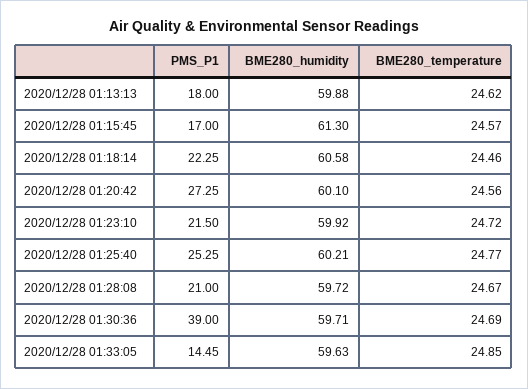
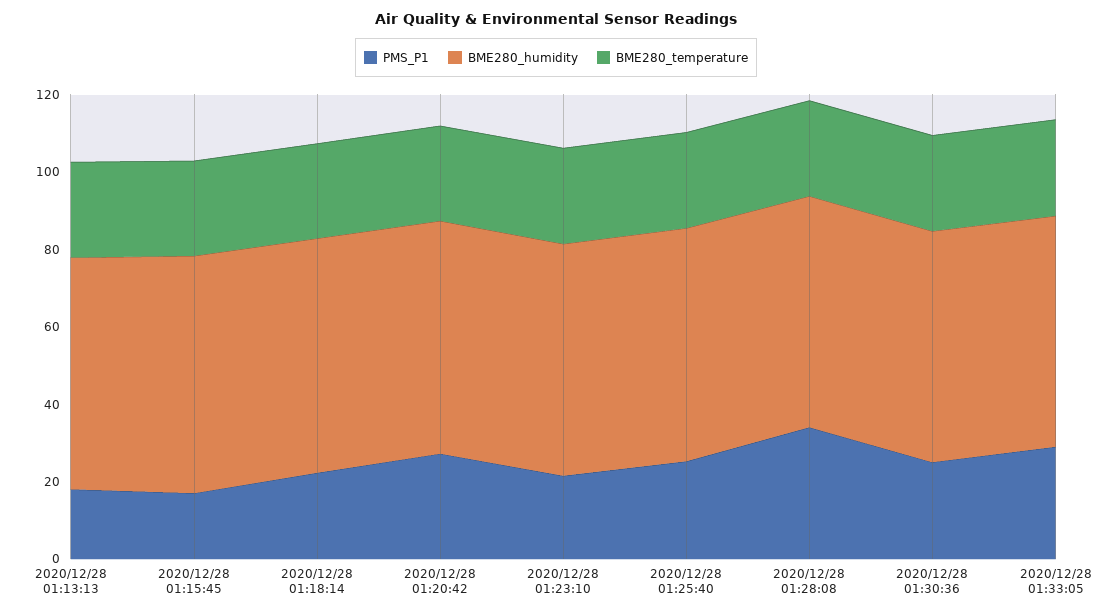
PMS_P1, 2020/12/28 01:28:08: 21 -> 35
PMS_P1, 2020/12/28 01:30:36: 39 -> 25
PMS_P1, 2020/12/28 01:33:05: 14.45 -> 30

